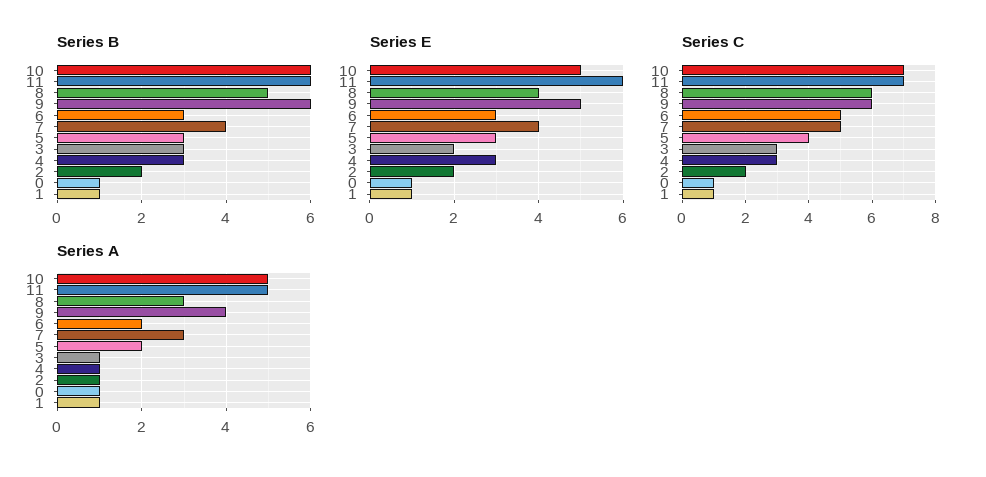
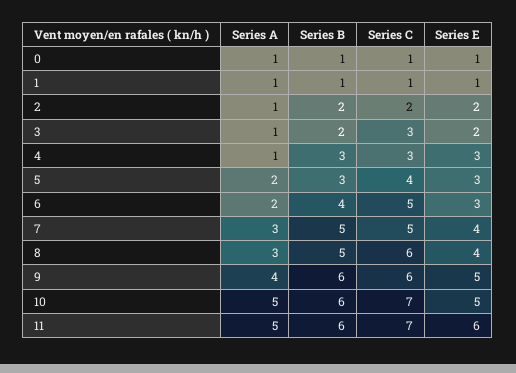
Series B, 6: 3 -> 4
Series B, 7: 4 -> 5
Series B, 3: 3 -> 2

